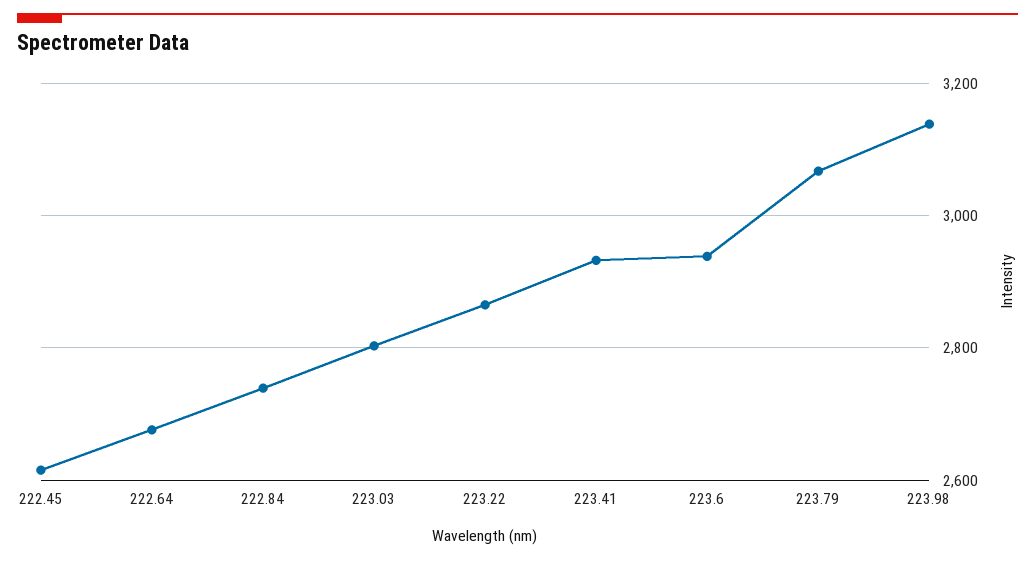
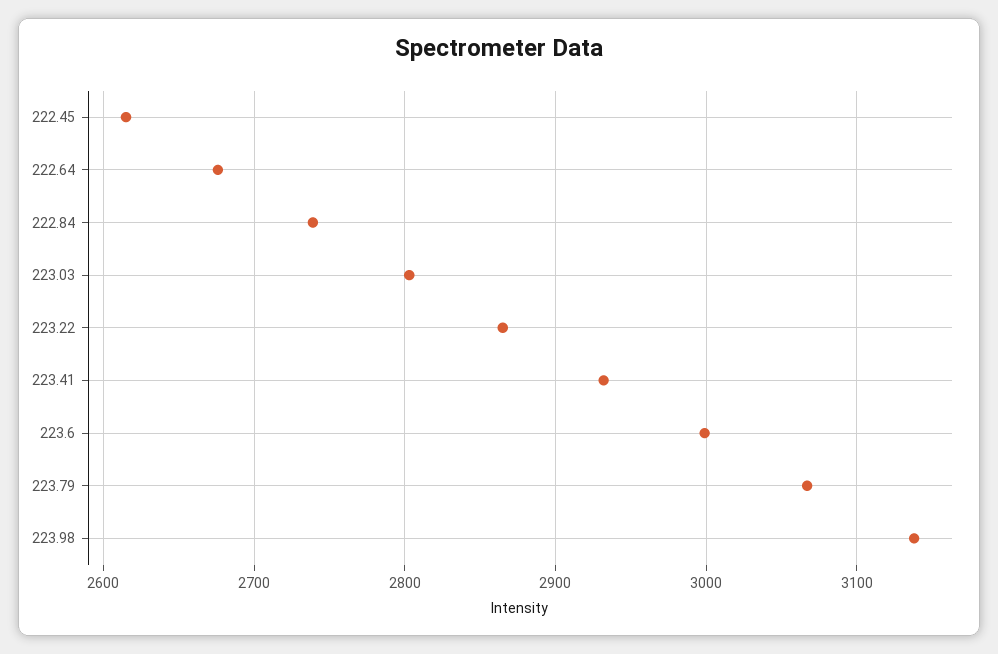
223.6: 2940 -> 3000

